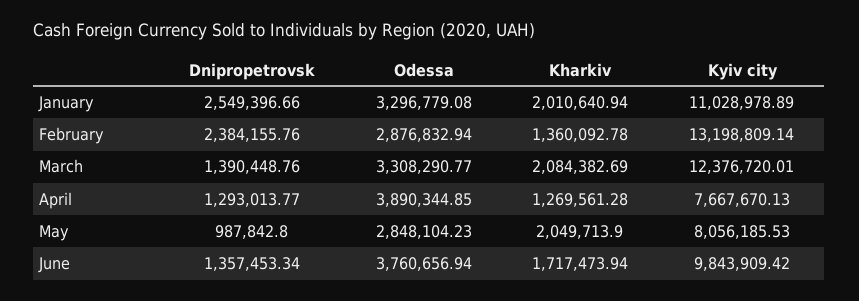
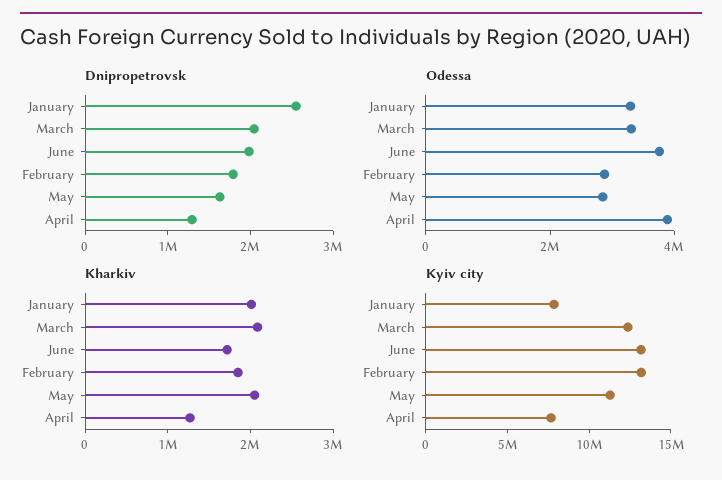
Kyiv city, January: 11028978.89 -> 8000000
Dnipropetrovsk, February: 2384155.76 -> 1800000
Kharkiv, February: 1360092.78 -> 1800000
Dnipropetrovsk, March: 1390448.76 -> 2000000
Dnipropetrovsk, May: 987842.8 -> 1600000
Kyiv city, May: 8056185.53 -> 11000000
Dnipropetrovsk, June: 1357453.34 -> 2000000
Kyiv city, June: 9843909.42 -> 13000000

